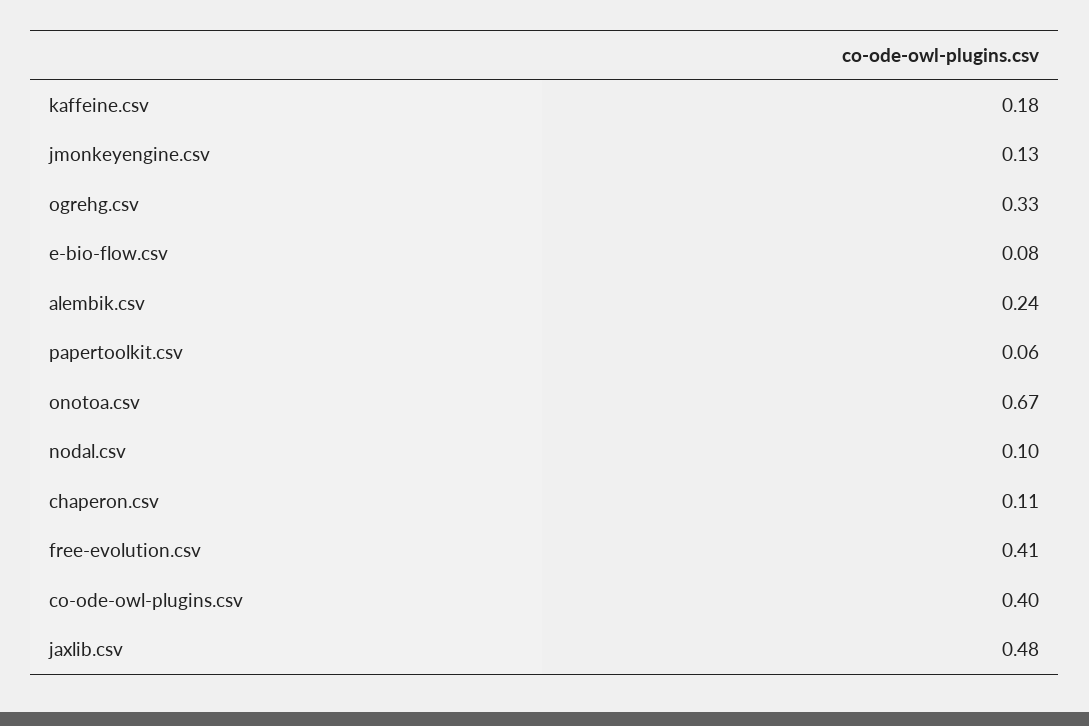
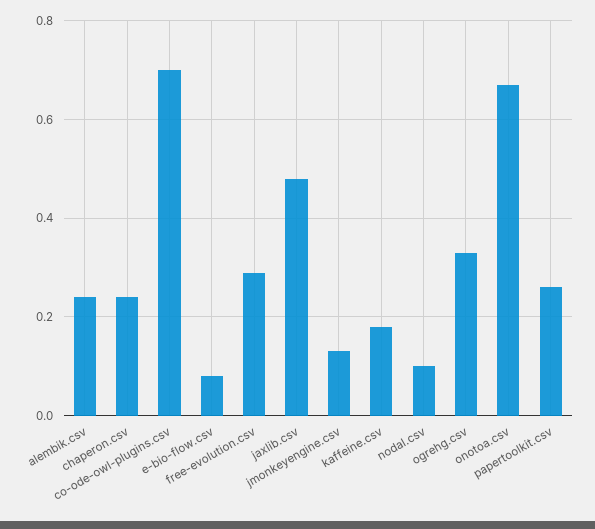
papertoolkit.csv: 0.06 -> 0.25
chaperon.csv: 0.11 -> 0.25
free-evolution.csv: 0.41 -> 0.3
co-ode-owl-plugins.csv: 0.4 -> 0.7

